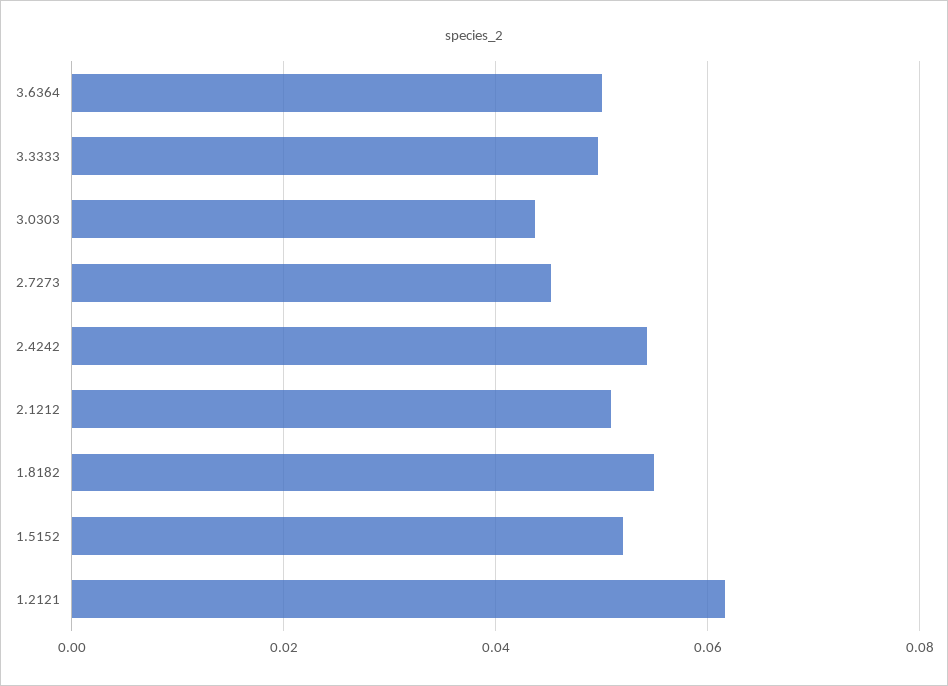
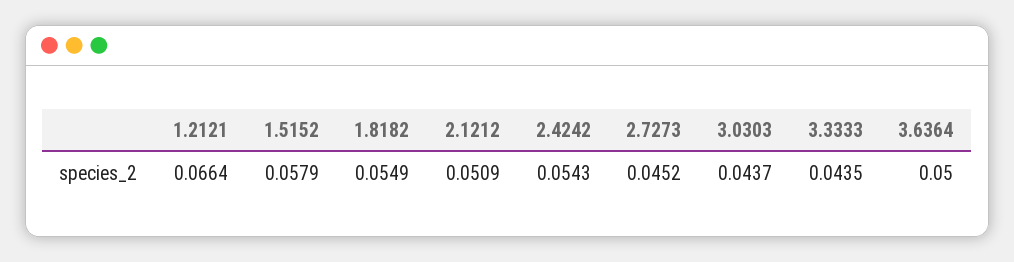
3.3333: 0.05 -> 0.0435
1.5152: 0.052 -> 0.0579
1.2121: 0.062 -> 0.0664

